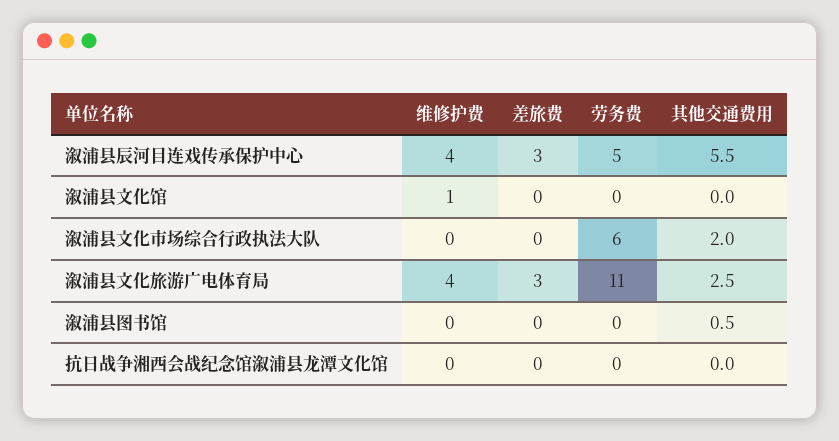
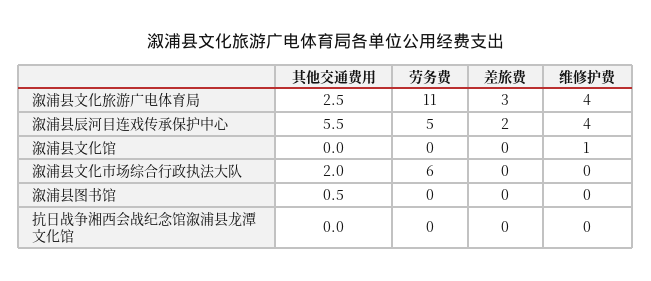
差旅费, 溆浦县辰河目连戏传承保护中心: 3 -> 2

